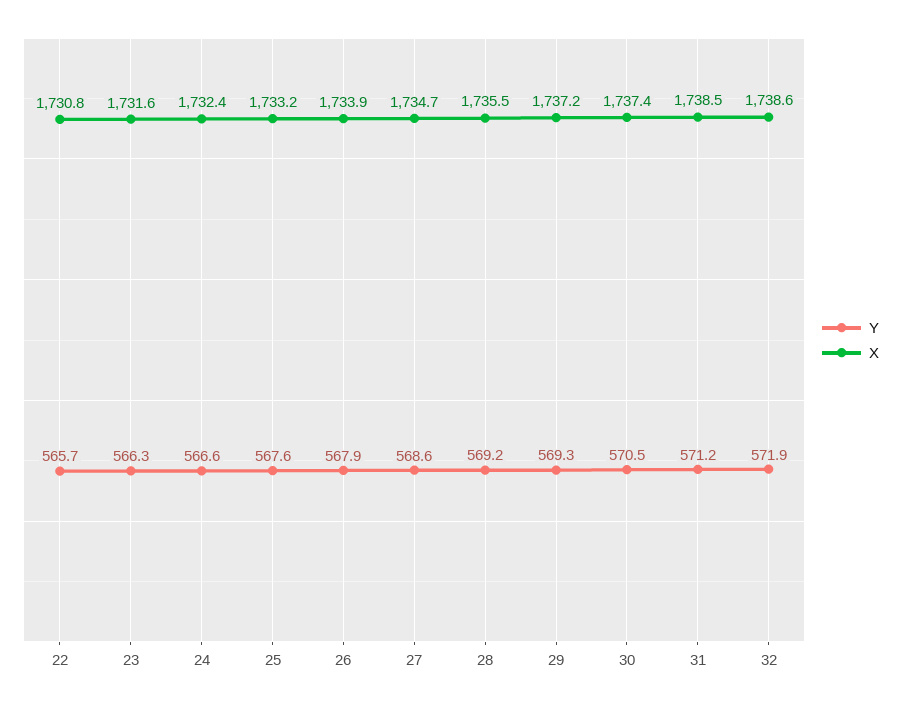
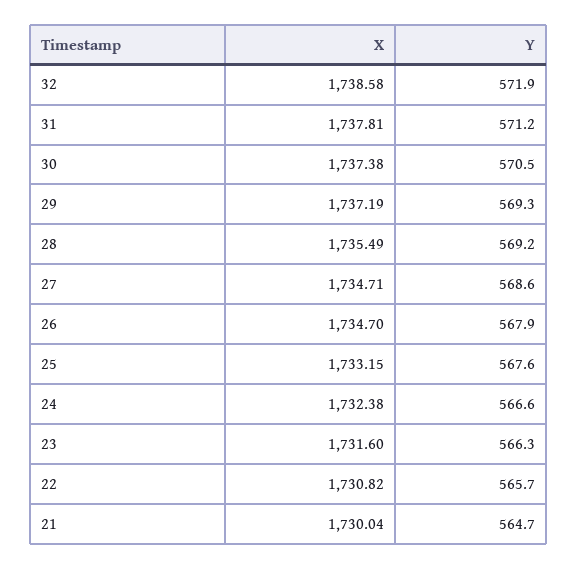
X, 26: 1733.9 -> 1734.7
X, 31: 1738.5 -> 1737.81
X, 21: none -> 1730.04
Y, 21: none -> 564.7

